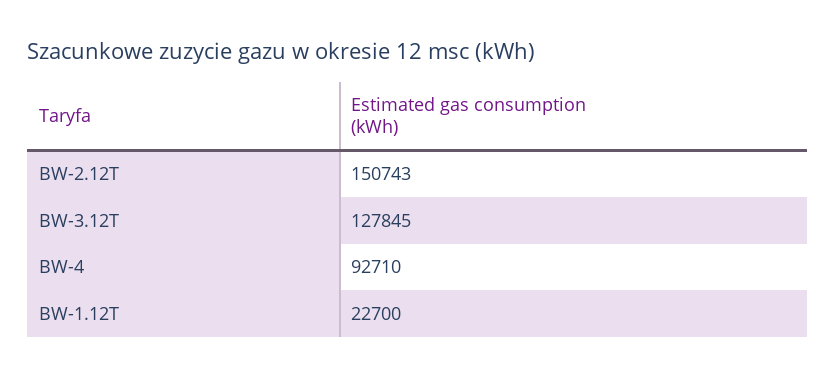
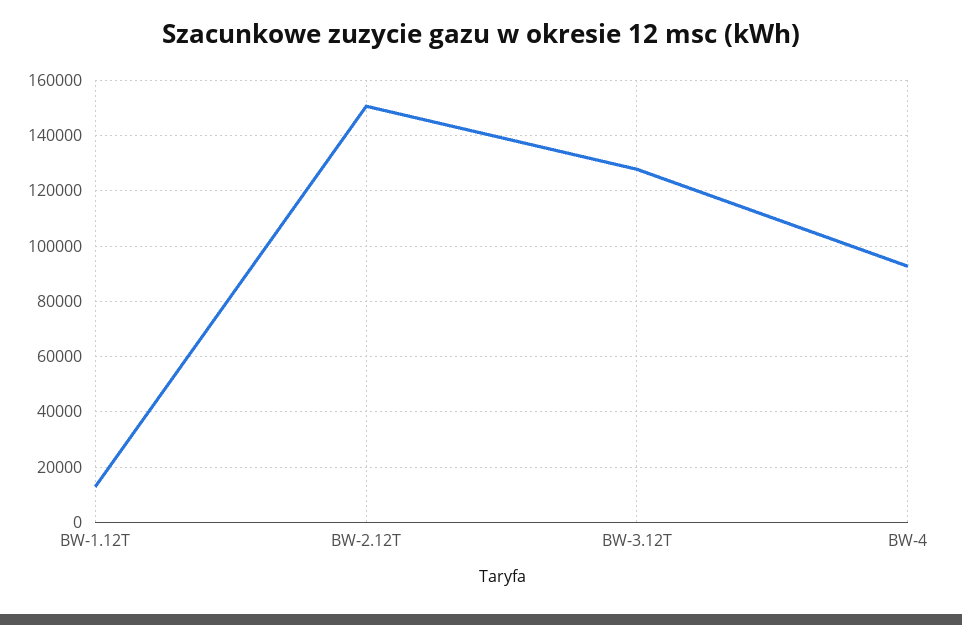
BW-1.12T: 22700 -> 12500

